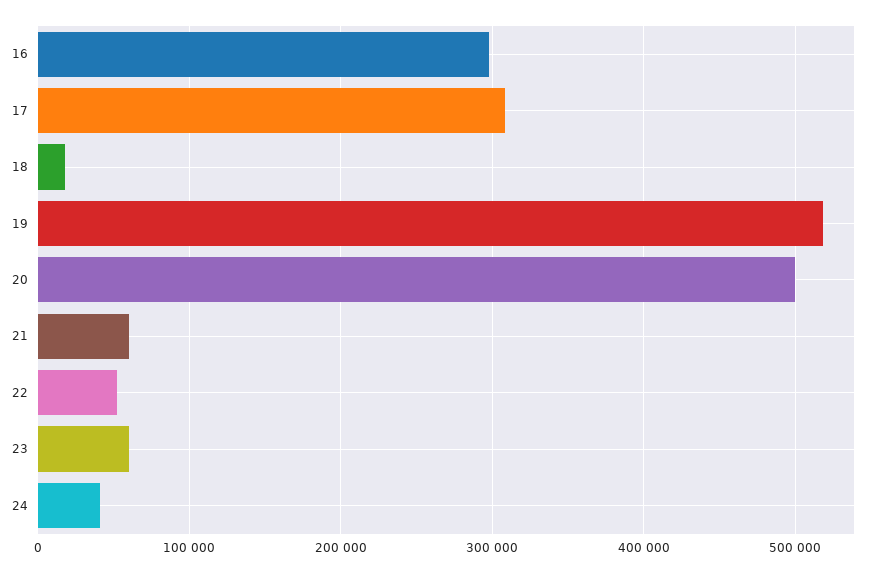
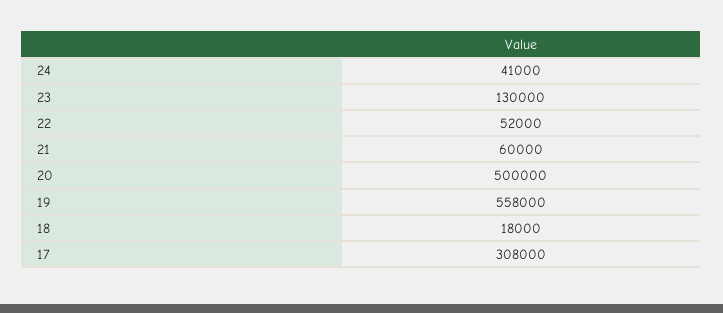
16: 300000 -> none
19: 520000 -> 558000
23: 60000 -> 130000

